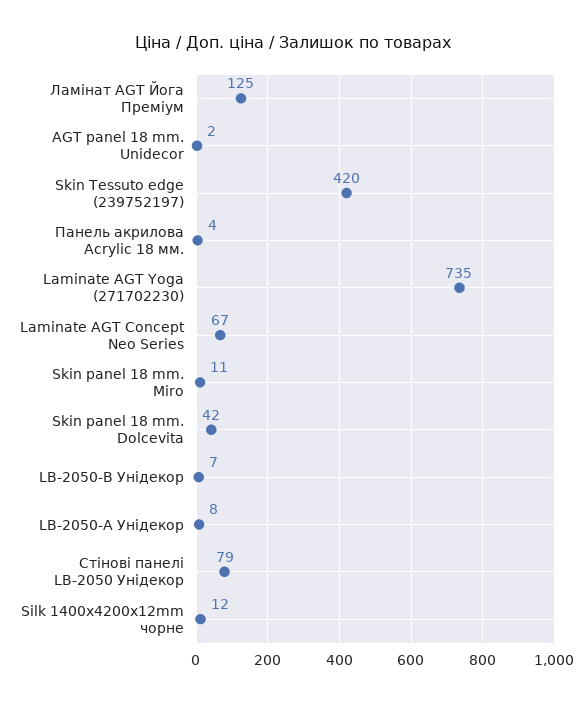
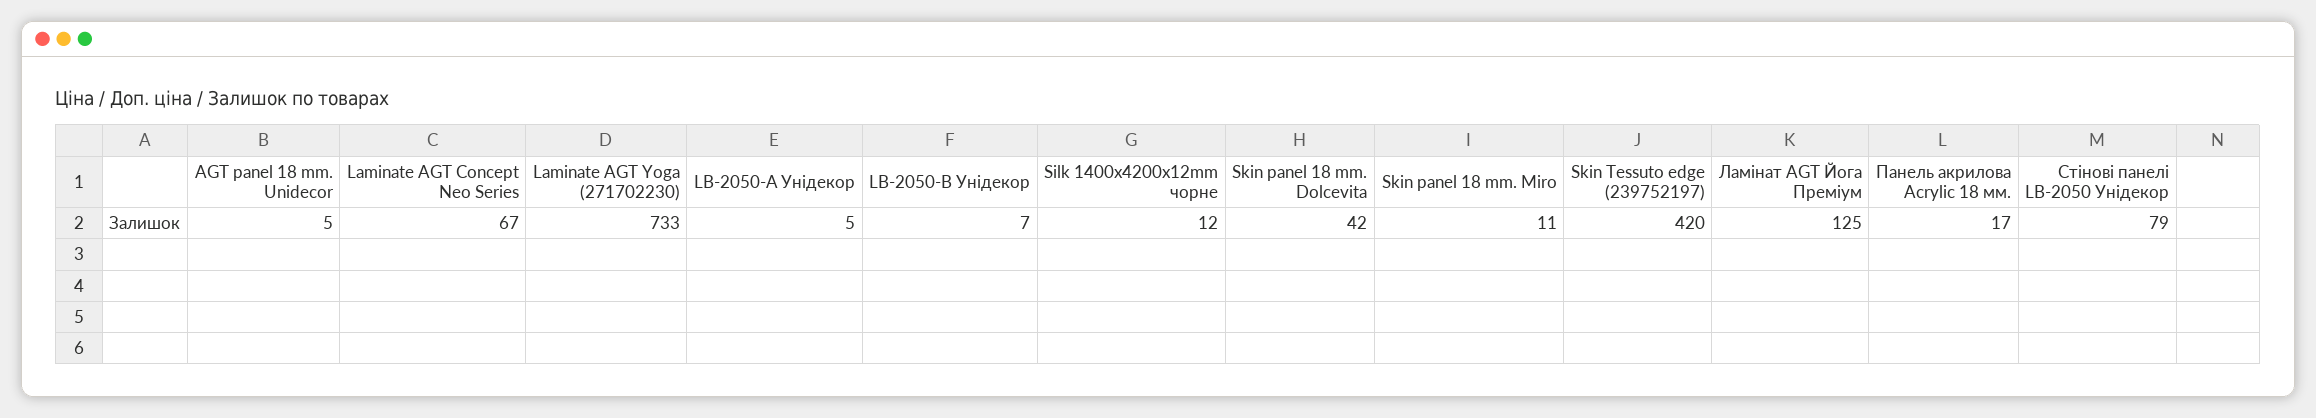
AGT panel 18 mm. Unidecor: 2 -> 5
Панель акрилова Acrylic 18 мм.: 4 -> 17
Laminate AGT Yoga (271702230): 735 -> 733
LB-2050-А Унідекор: 8 -> 5

